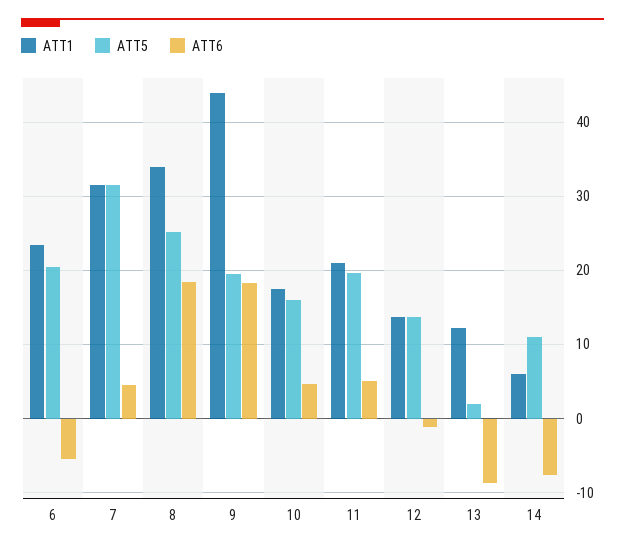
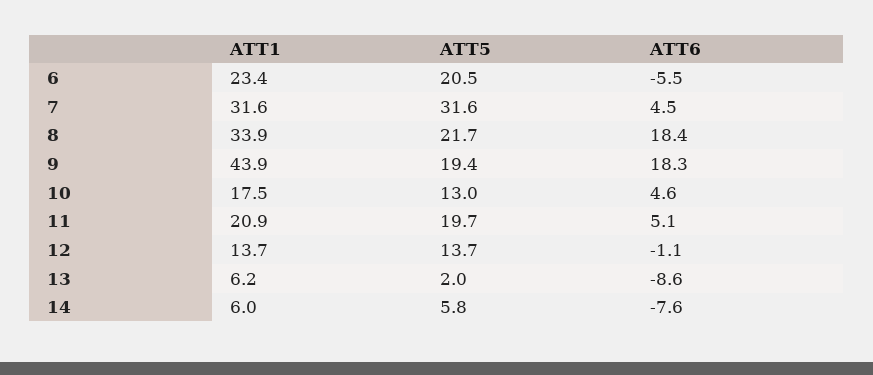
ATT5, 8: 25 -> 21.7
ATT5, 10: 16 -> 13
ATT1, 13: 12 -> 6.2
ATT5, 14: 11 -> 5.8

